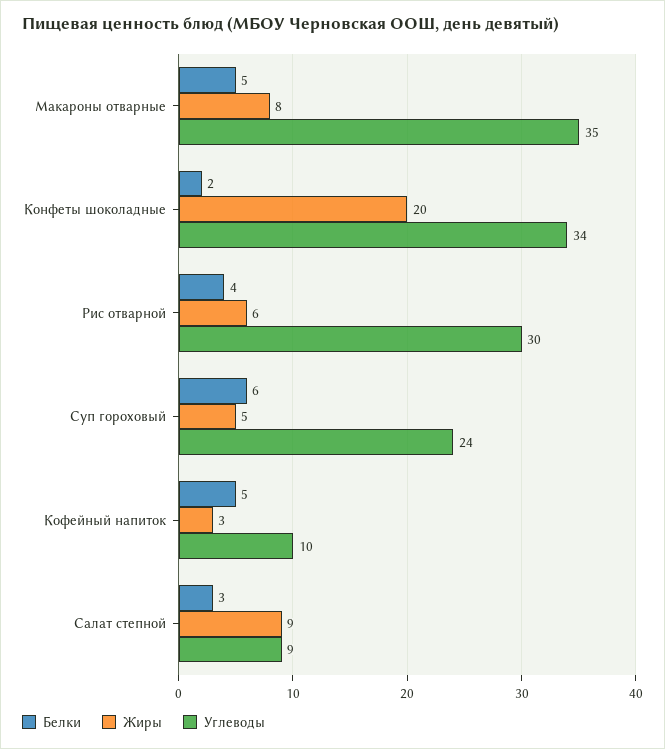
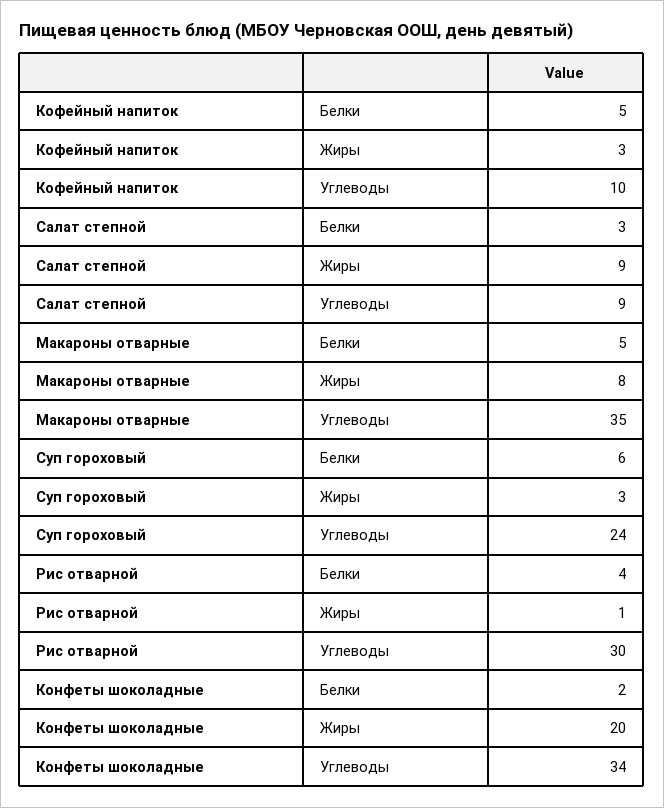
Жиры, Рис отварной: 6 -> 1
Жиры, Суп гороховый: 5 -> 3

